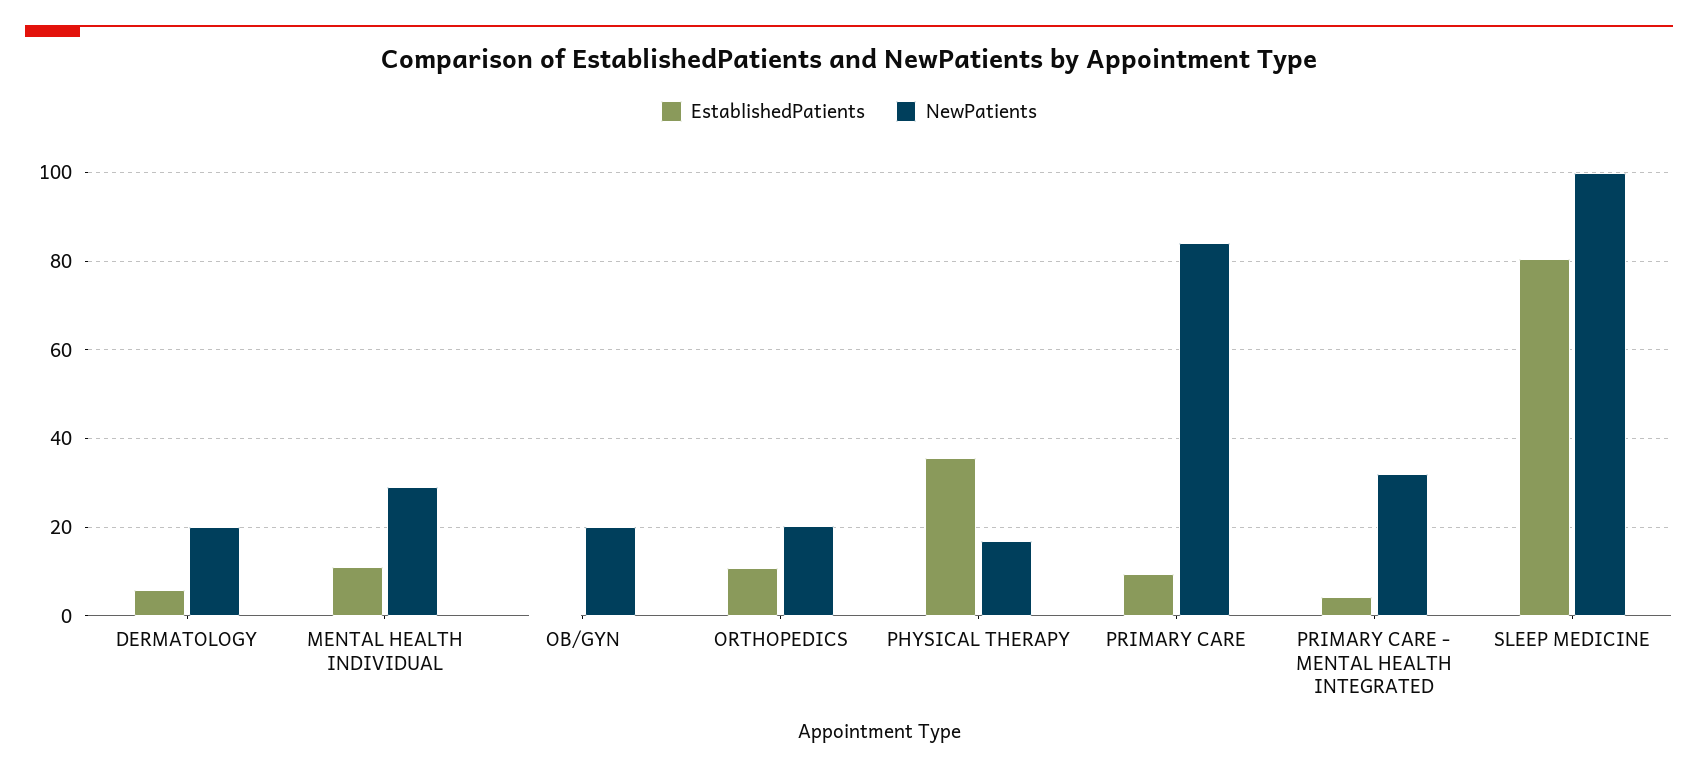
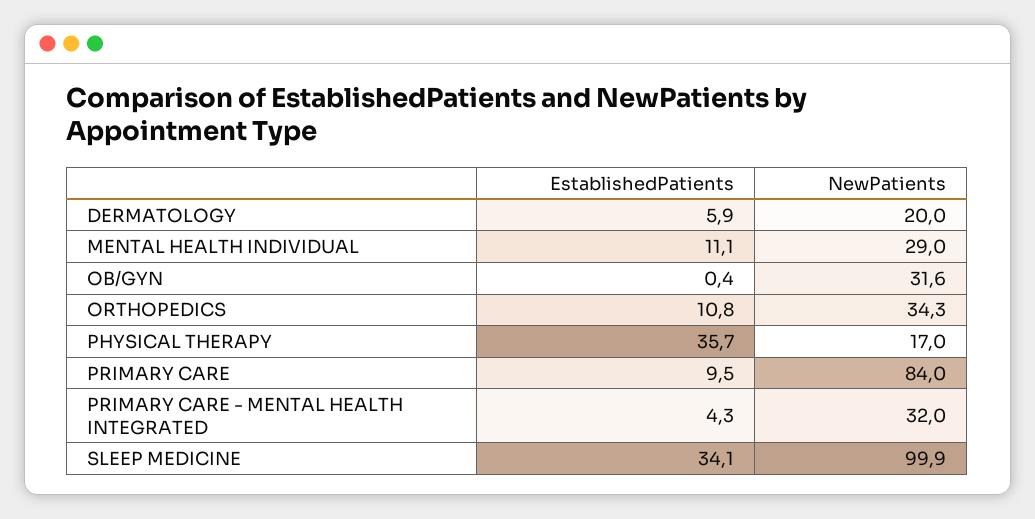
NewPatients, OB/GYN: 20 -> 31.6
NewPatients, ORTHOPEDICS: 20 -> 34.3
EstablishedPatients, SLEEP MEDICINE: 80 -> 34.1

